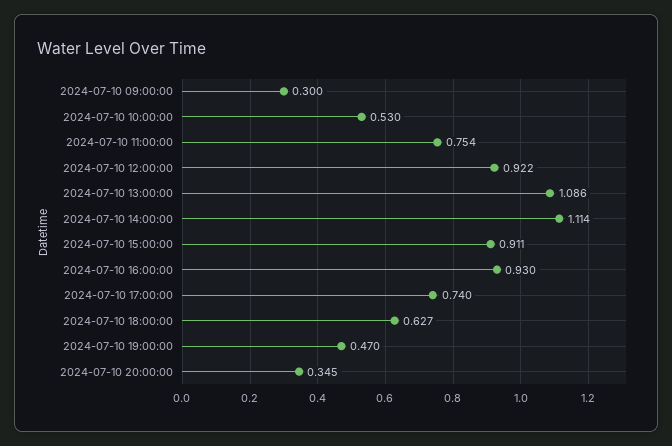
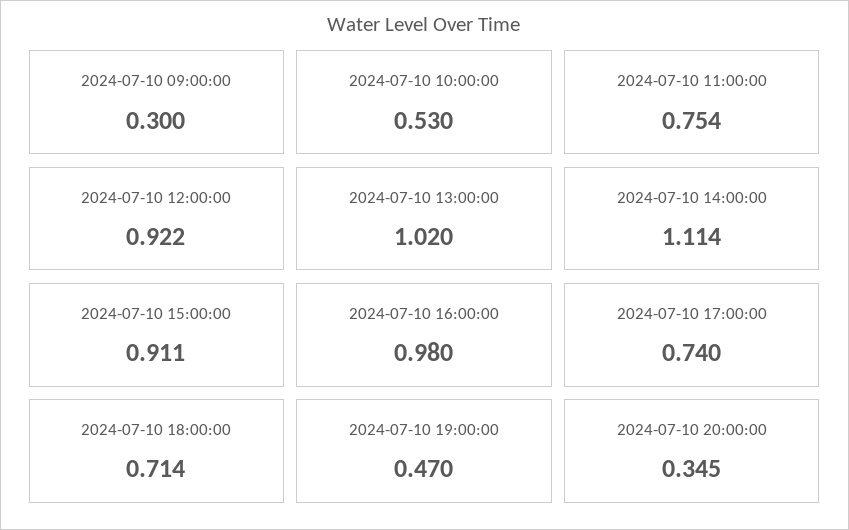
2024-07-10 13:00:00: 1.086 -> 1.02
2024-07-10 16:00:00: 0.93 -> 0.98
2024-07-10 18:00:00: 0.627 -> 0.714

